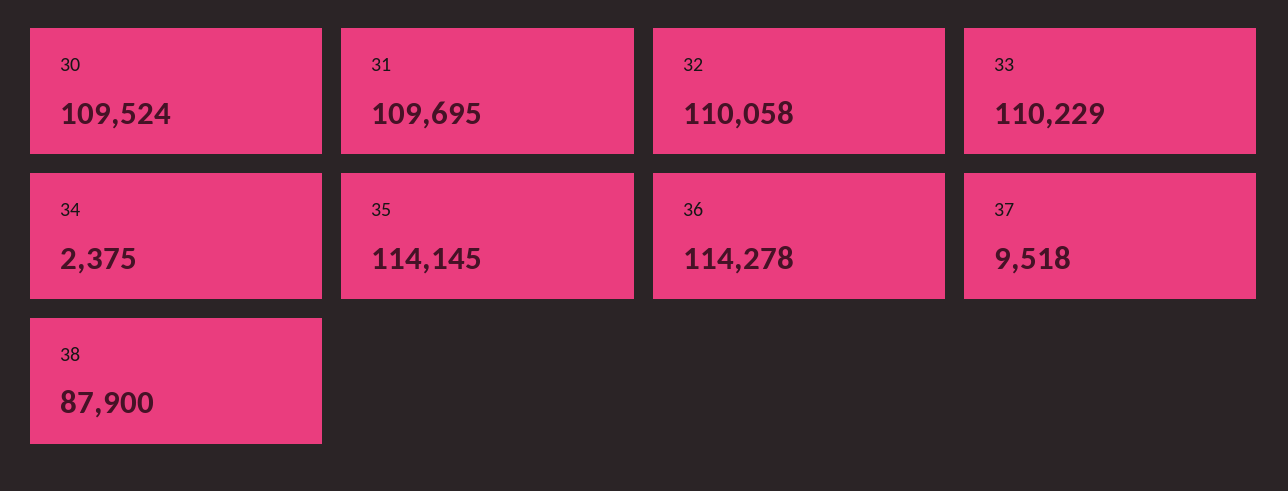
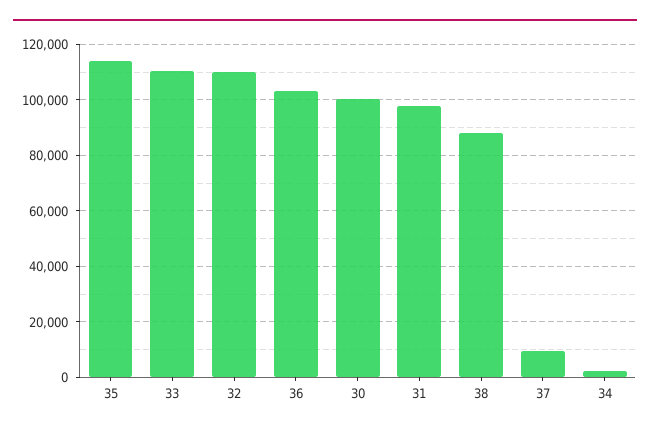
30: 109524 -> 100000
31: 109695 -> 97500
36: 114278 -> 102500

